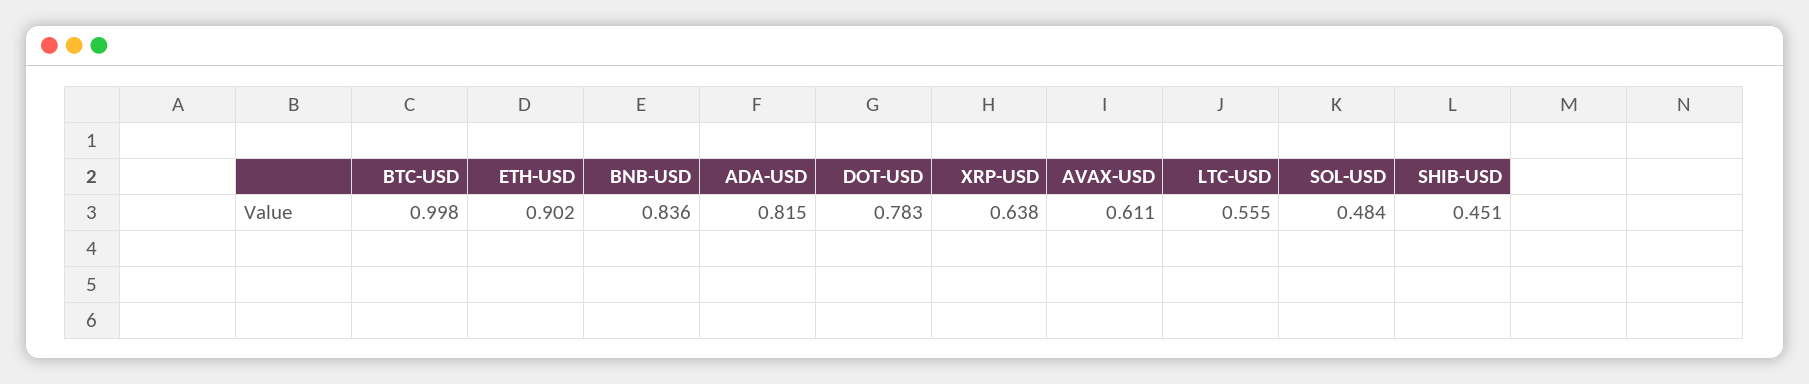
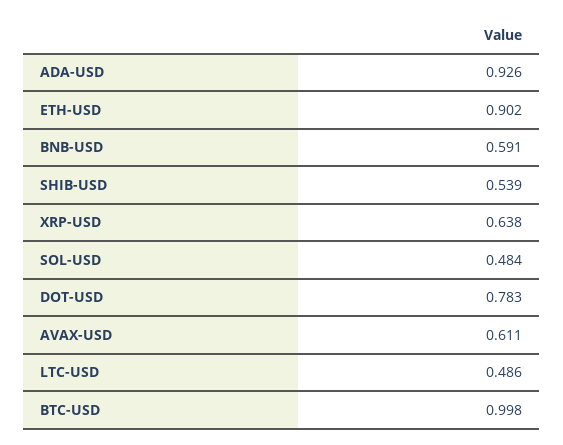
BNB-USD: 0.836 -> 0.591
ADA-USD: 0.815 -> 0.926
LTC-USD: 0.555 -> 0.486
SHIB-USD: 0.451 -> 0.539

